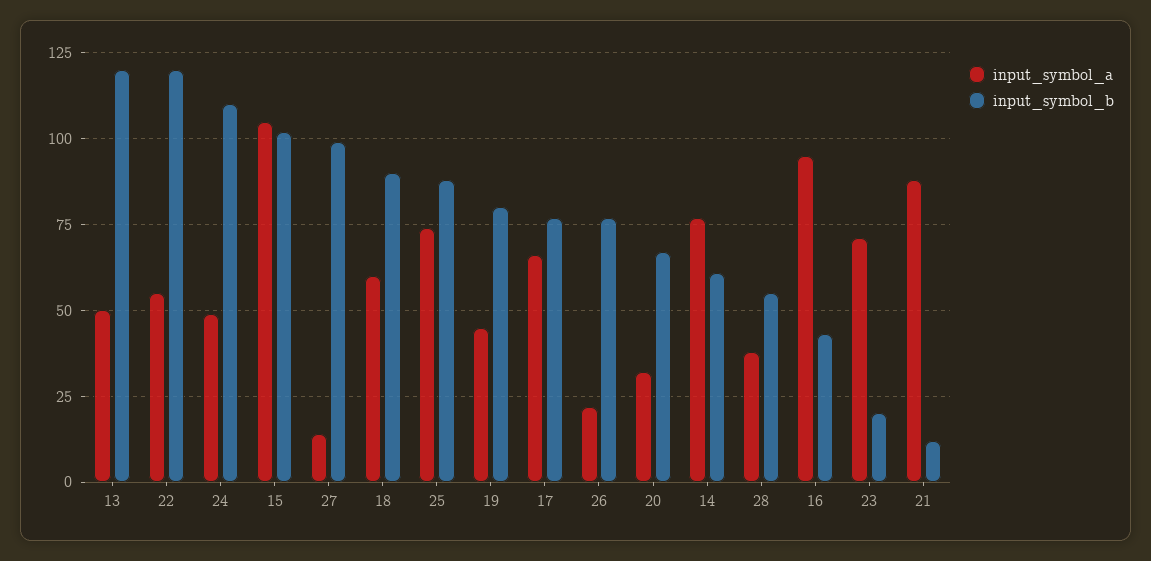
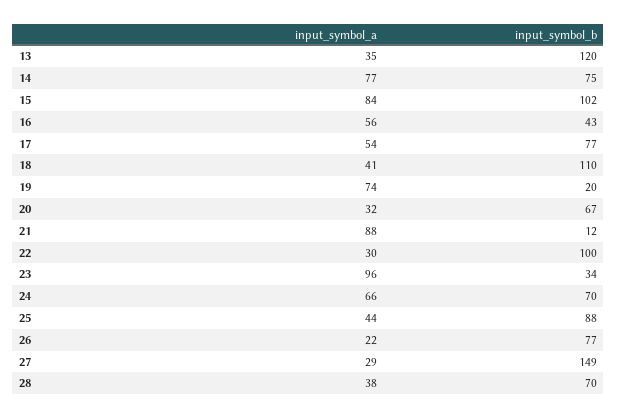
input_symbol_a, 13: 50 -> 35
input_symbol_a, 22: 55 -> 30
input_symbol_b, 22: 120 -> 100
input_symbol_a, 24: 50 -> 66
input_symbol_b, 24: 110 -> 70
input_symbol_a, 15: 105 -> 84
input_symbol_a, 27: 15 -> 29
input_symbol_b, 27: 100 -> 149
input_symbol_a, 18: 60 -> 41
input_symbol_b, 18: 90 -> 110
input_symbol_a, 25: 75 -> 44
input_symbol_a, 19: 45 -> 74
input_symbol_b, 19: 80 -> 20
input_symbol_a, 17: 65 -> 54
input_symbol_b, 14: 60 -> 75
input_symbol_b, 28: 55 -> 70
input_symbol_a, 16: 95 -> 56
input_symbol_a, 23: 70 -> 96
input_symbol_b, 23: 20 -> 34

